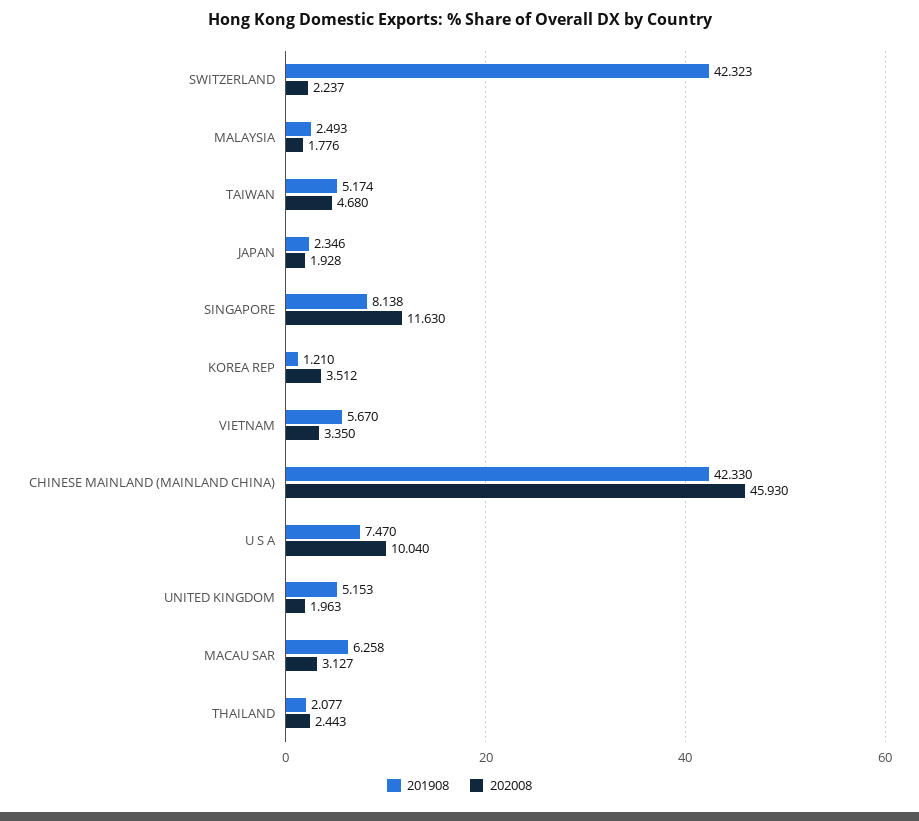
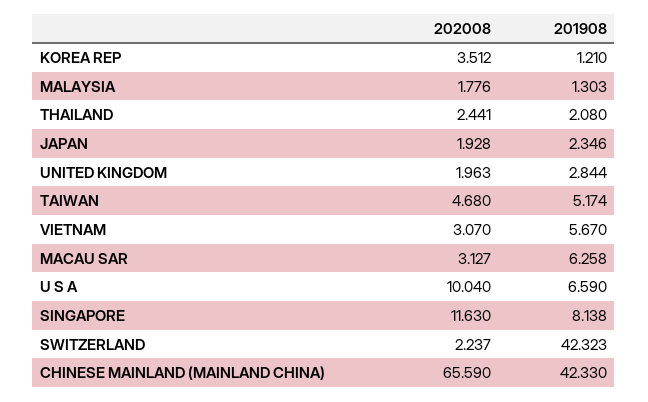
201908, MALAYSIA: 2.493 -> 1.303
202008, VIETNAM: 3.35 -> 3.07
202008, CHINESE MAINLAND (MAINLAND CHINA): 45.93 -> 65.59
201908, U S A: 7.47 -> 6.59
201908, UNITED KINGDOM: 5.153 -> 2.844
201908, THAILAND: 2.077 -> 2.08
202008, THAILAND: 2.443 -> 2.441

